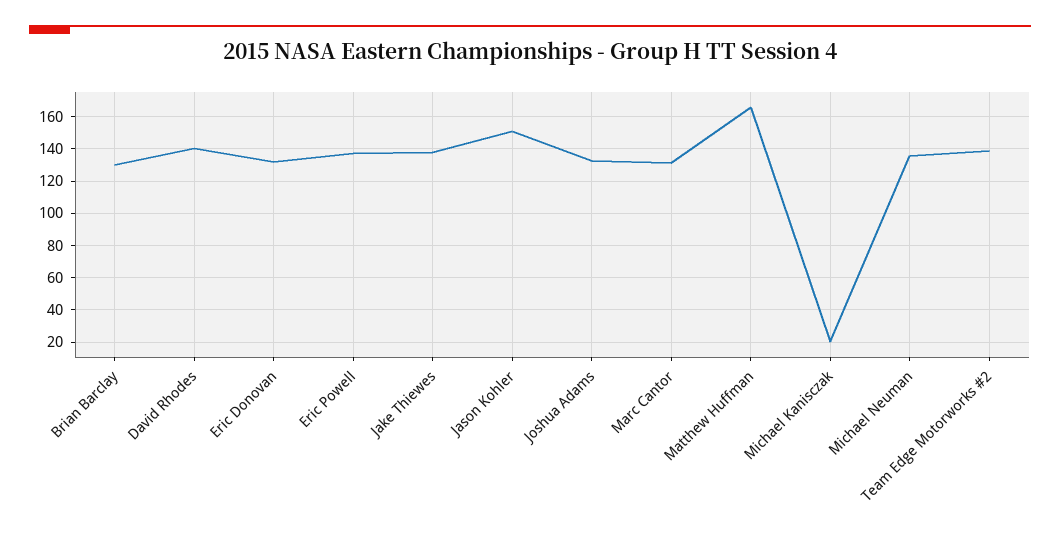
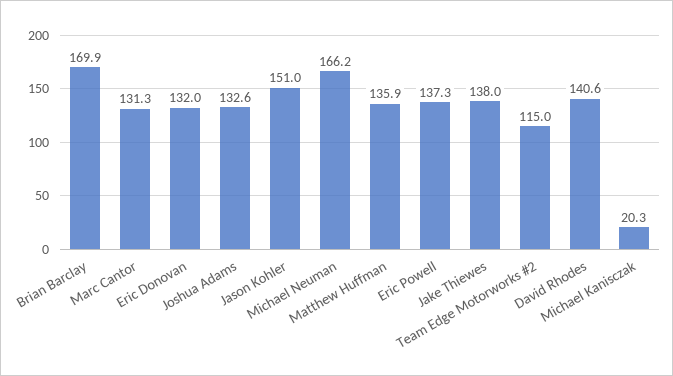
Brian Barclay: 130 -> 169.9
Matthew Huffman: 165 -> 135.9
Michael Neuman: 135 -> 166.2
Team Edge Motorworks #2: 140 -> 115

